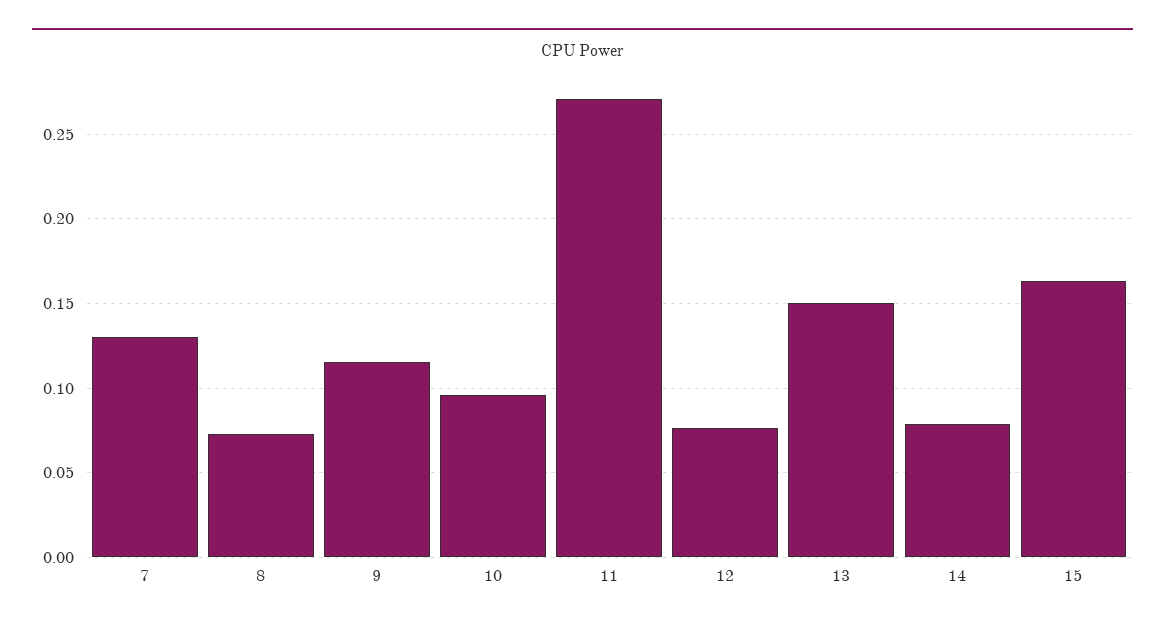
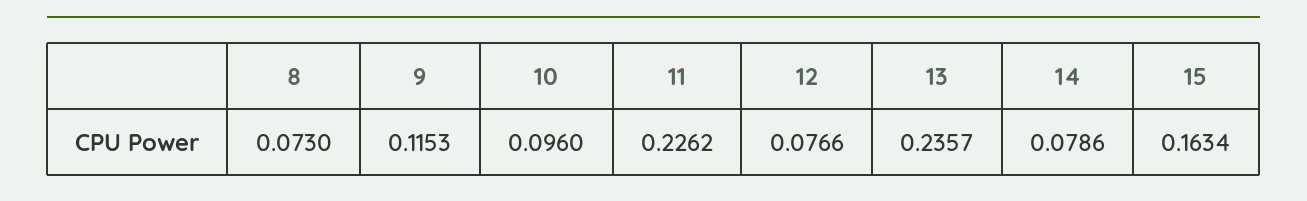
7: 0.13 -> none
11: 0.27 -> 0.2262
13: 0.15 -> 0.2357

